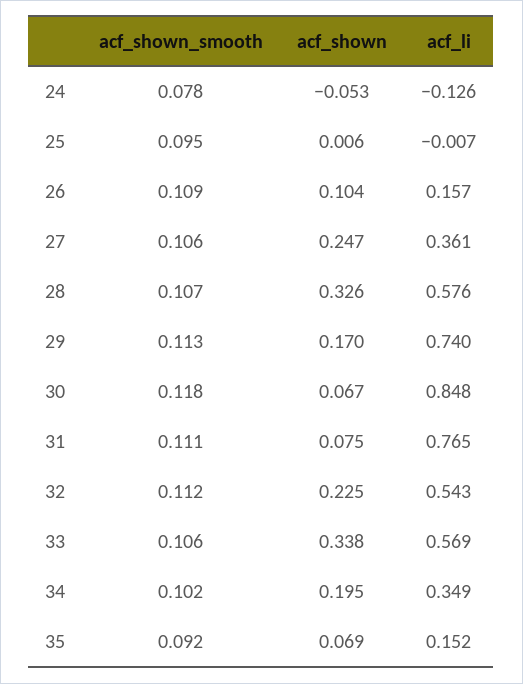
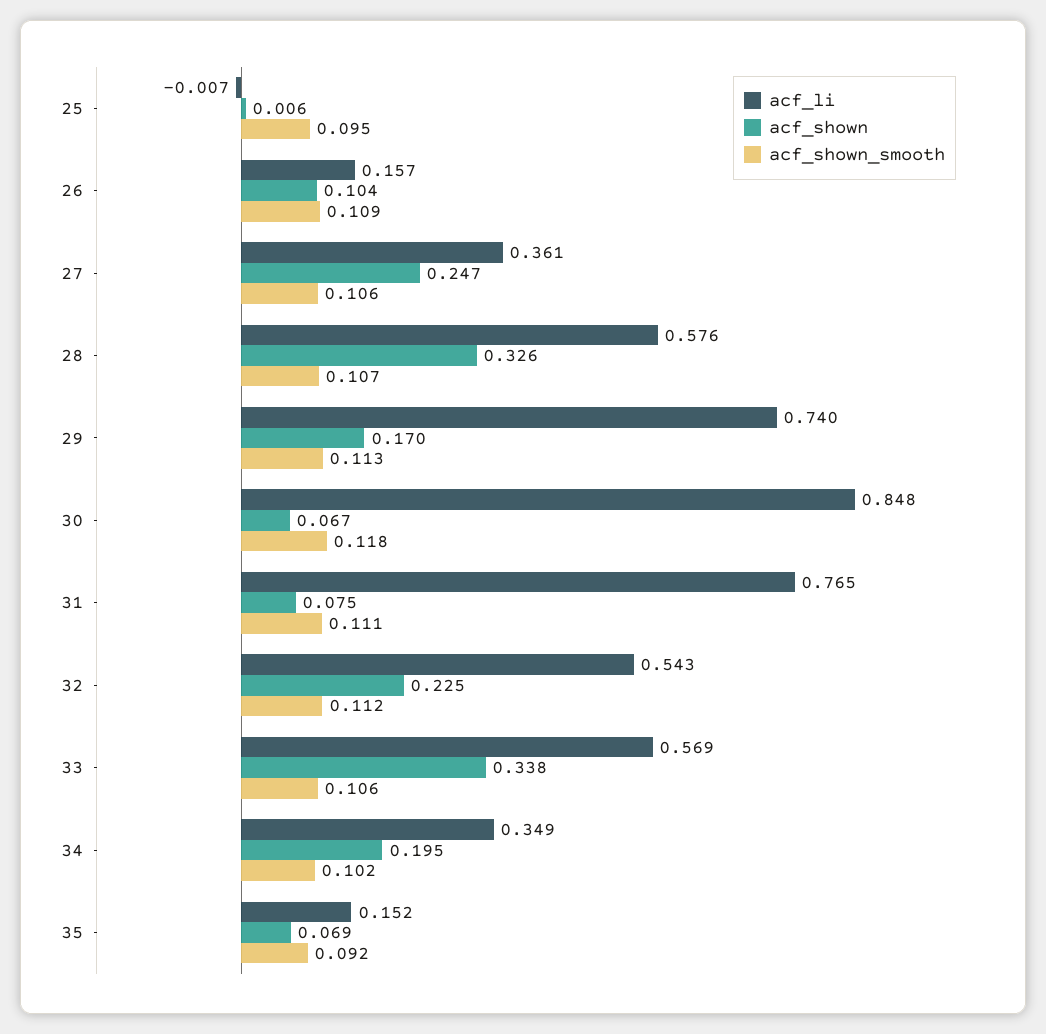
acf_shown_smooth, 24: 0.078 -> none
acf_shown, 24: -0.053 -> none
acf_li, 24: -0.126 -> none

